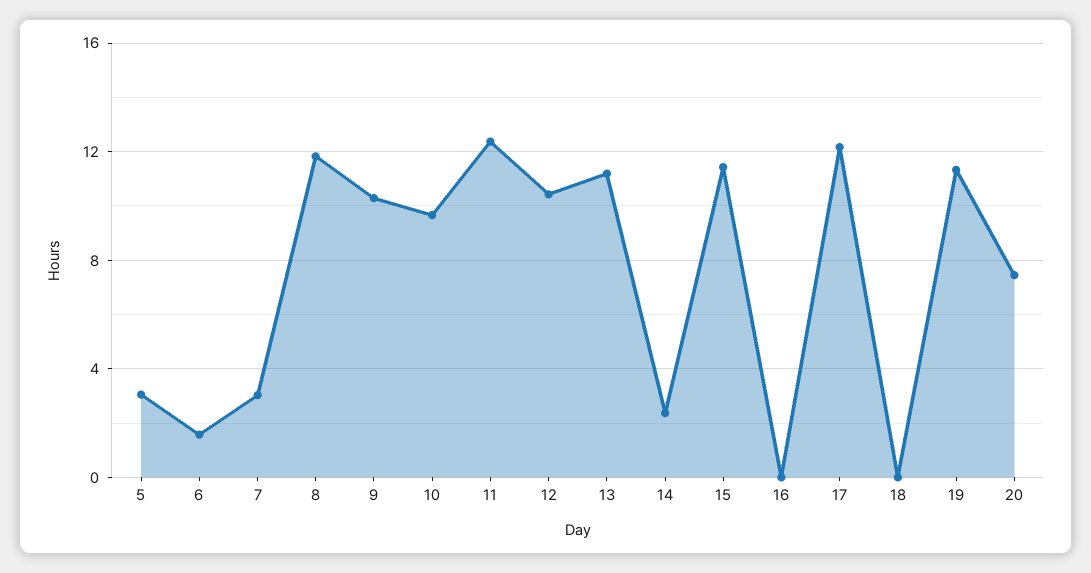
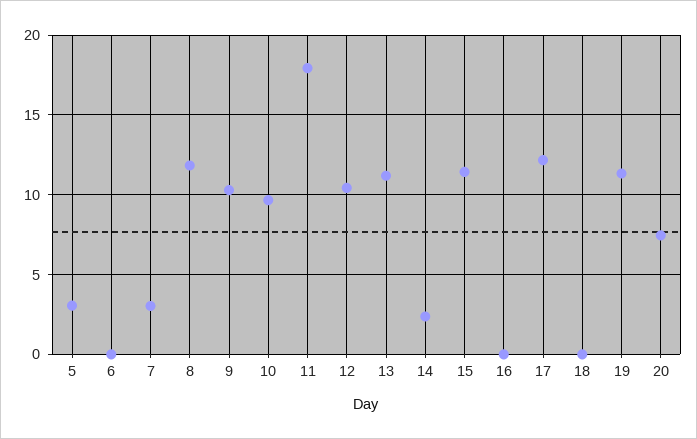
6: 1.5 -> 0
11: 12.5 -> 18

